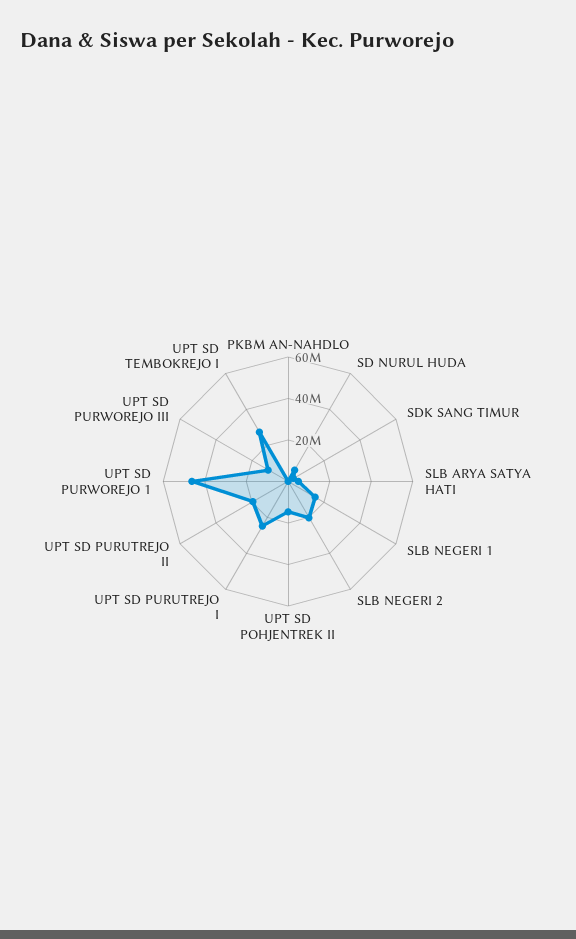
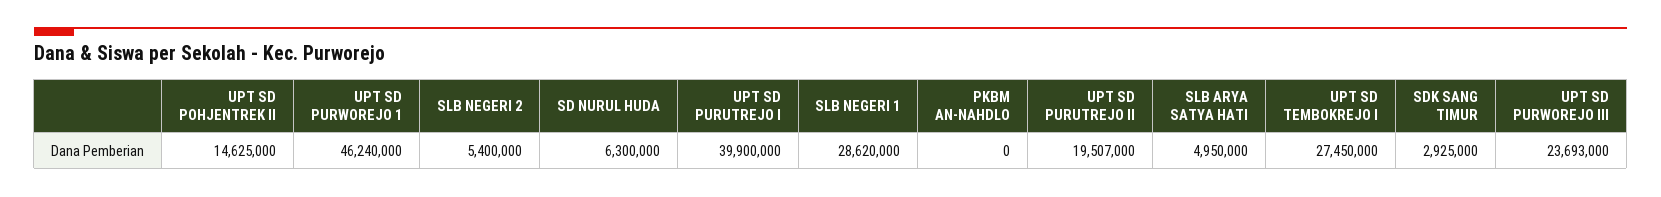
SLB NEGERI 1: 15000000 -> 28620000
SLB NEGERI 2: 20000000 -> 5400000
UPT SD PURUTREJO I: 25000000 -> 39900000
UPT SD PURWOREJO III: 10000000 -> 23693000

